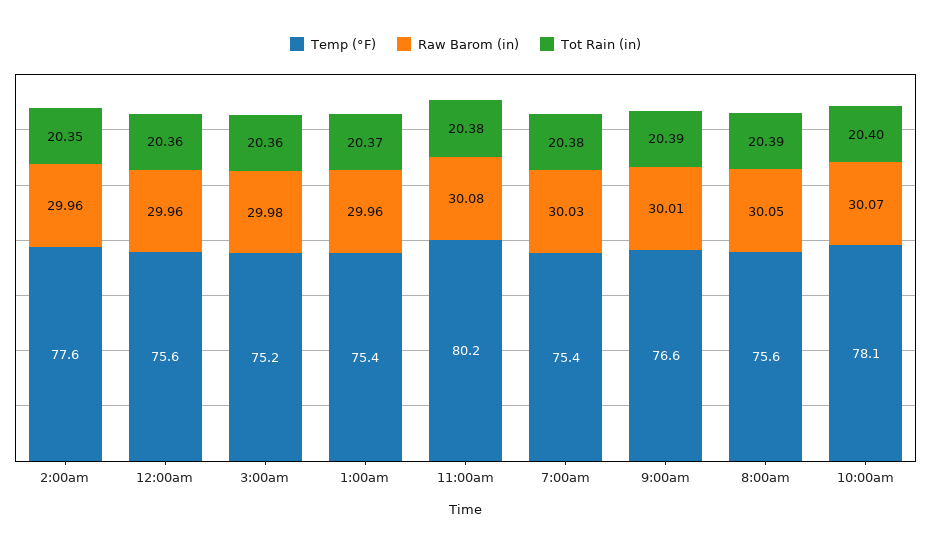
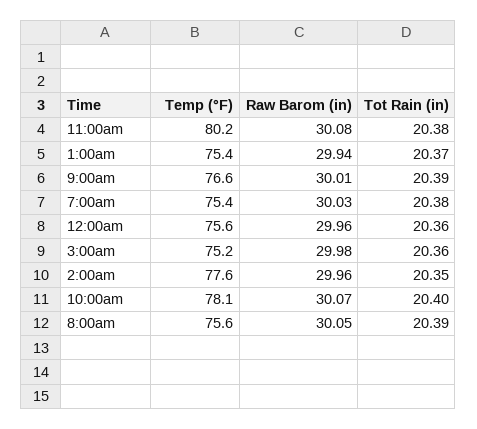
Raw Barom (in), 1:00am: 29.96 -> 29.94

